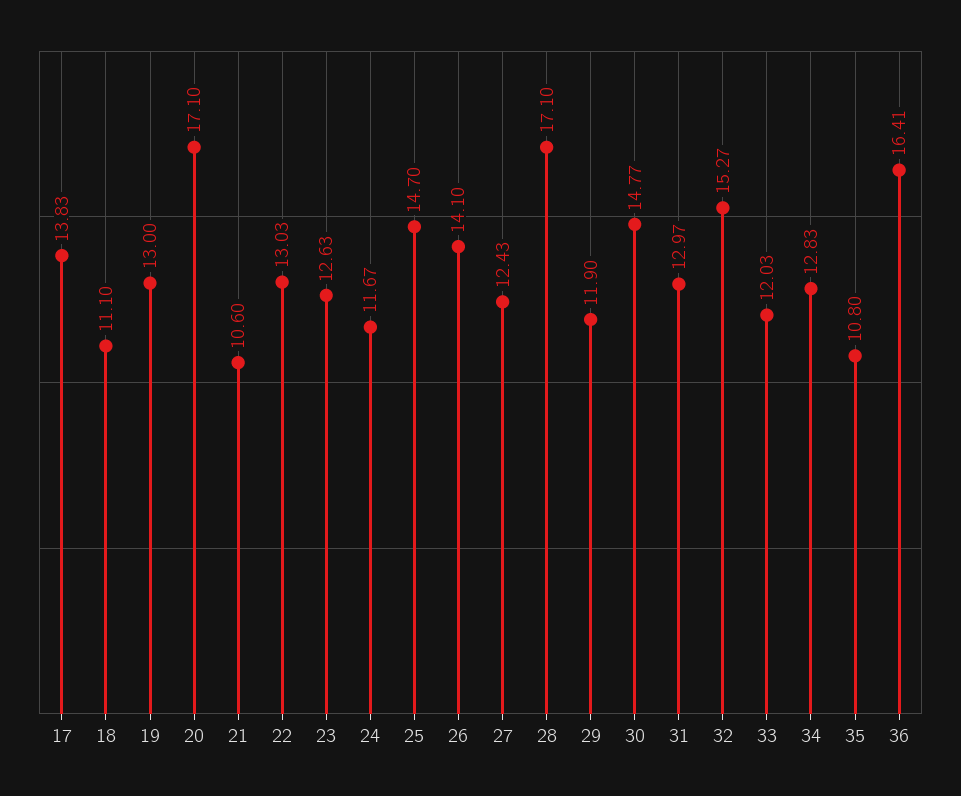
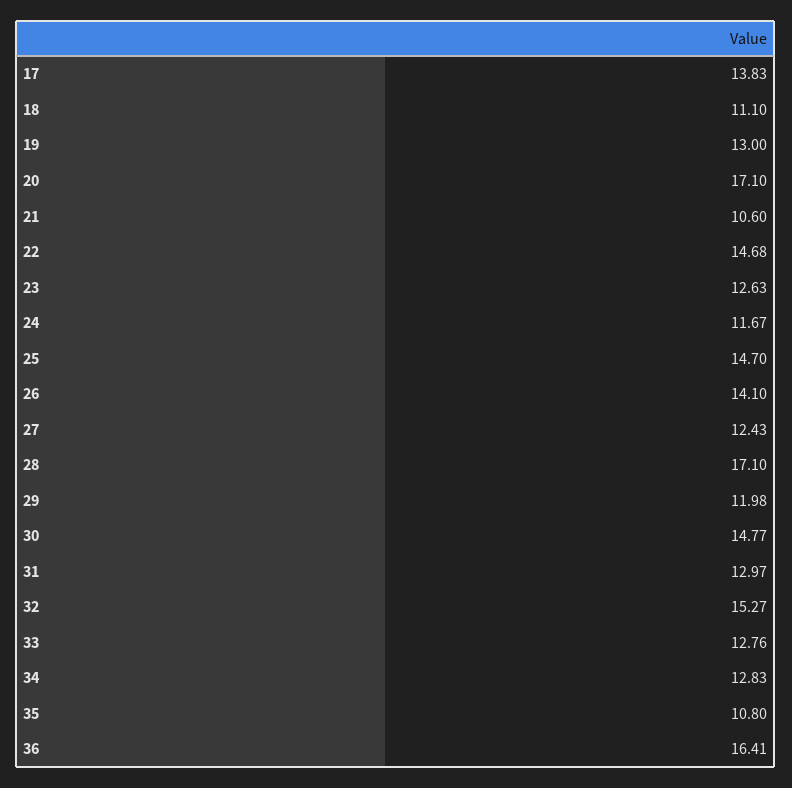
22: 13.03 -> 14.68
29: 11.9 -> 11.98
33: 12.03 -> 12.76

